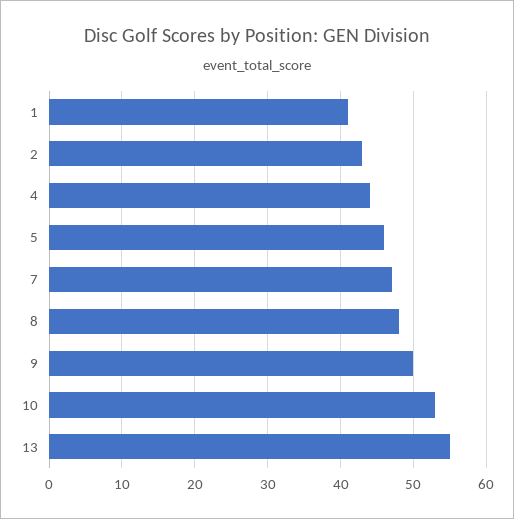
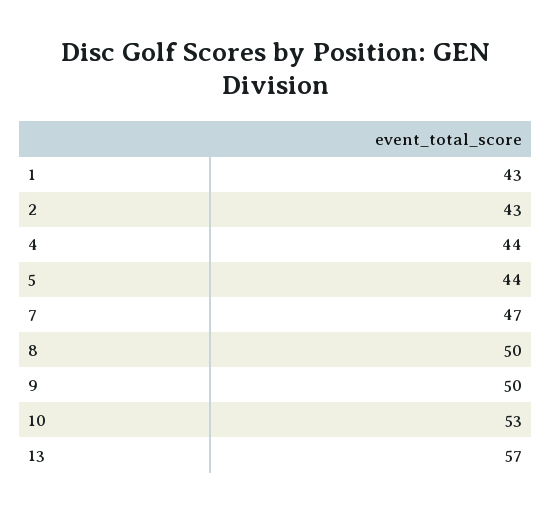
1: 41 -> 43
5: 46 -> 44
8: 48 -> 50
13: 55 -> 57

